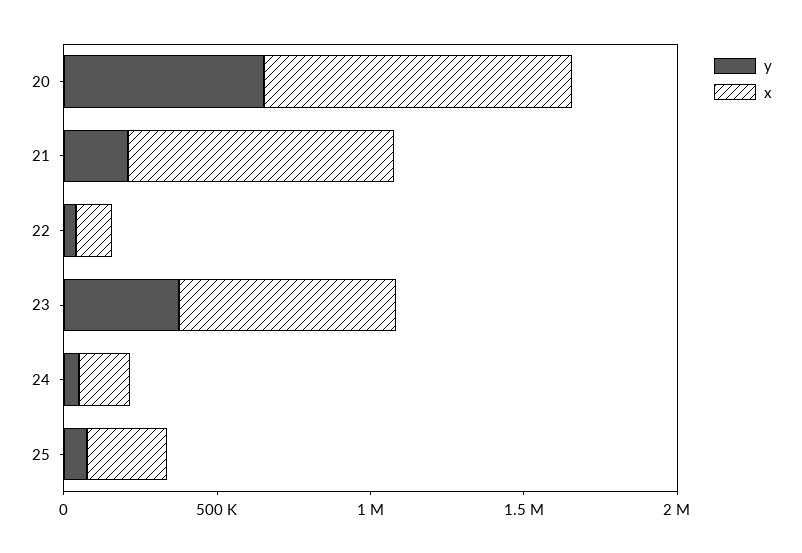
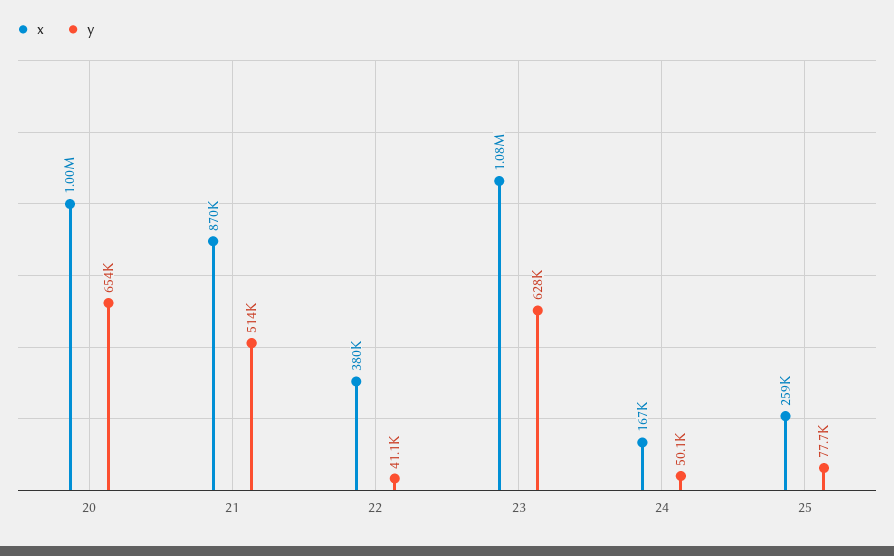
y, 21: 200000 -> 514000
x, 22: 100000 -> 380000
y, 23: 400000 -> 628000
x, 23: 700000 -> 1080000

